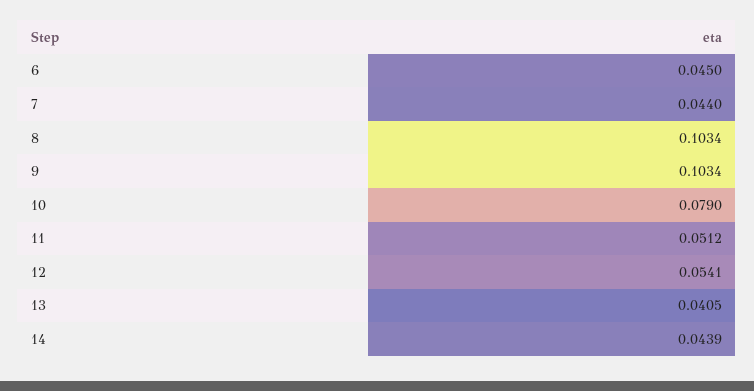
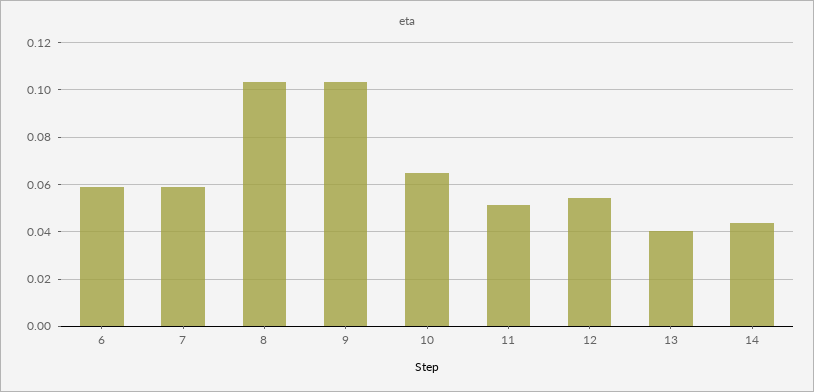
6: 0.045 -> 0.06
7: 0.044 -> 0.06
10: 0.079 -> 0.065

